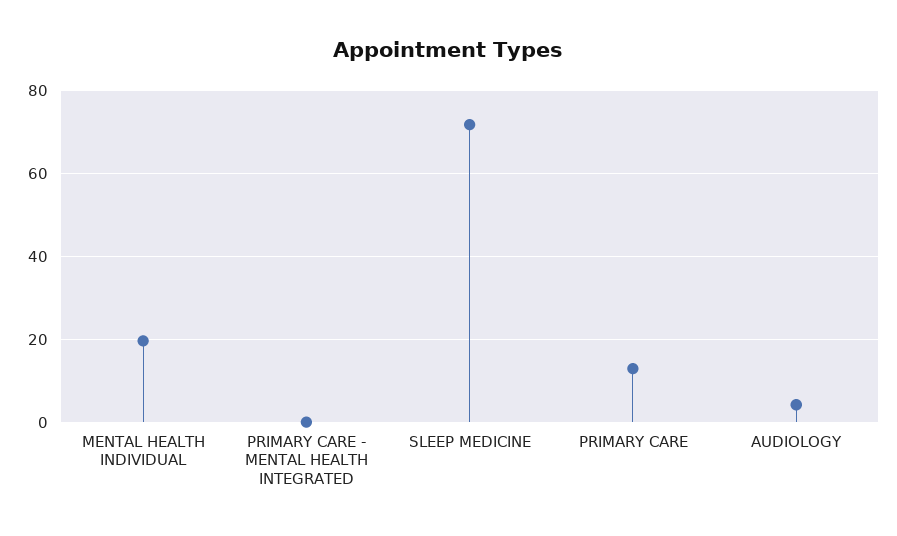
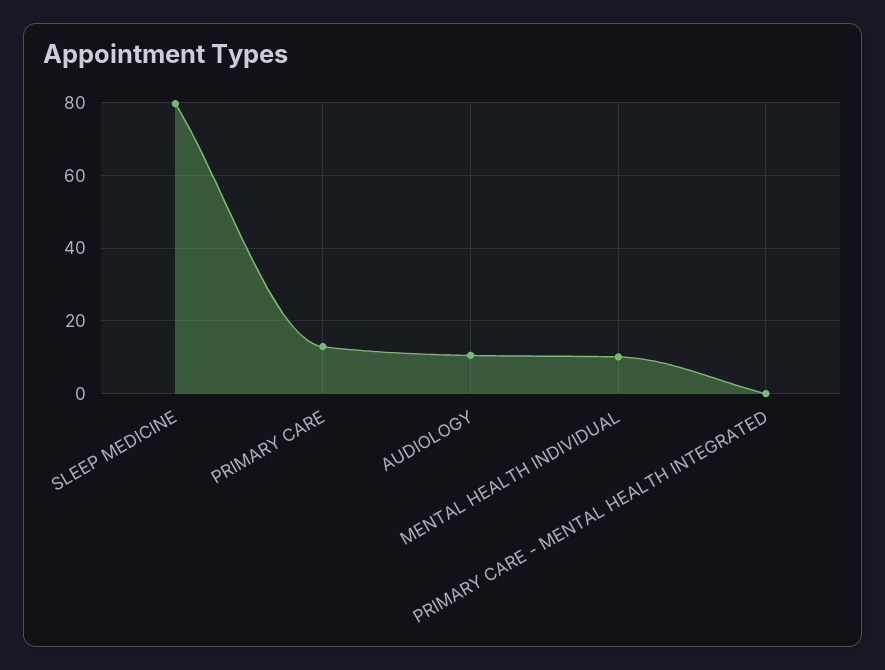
MENTAL HEALTH INDIVIDUAL: 20 -> 10
SLEEP MEDICINE: 72 -> 80
AUDIOLOGY: 4 -> 10

